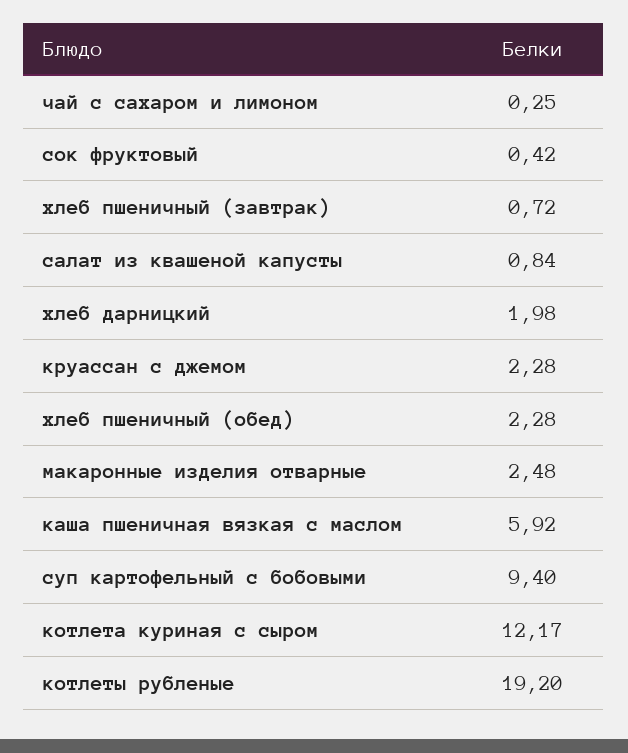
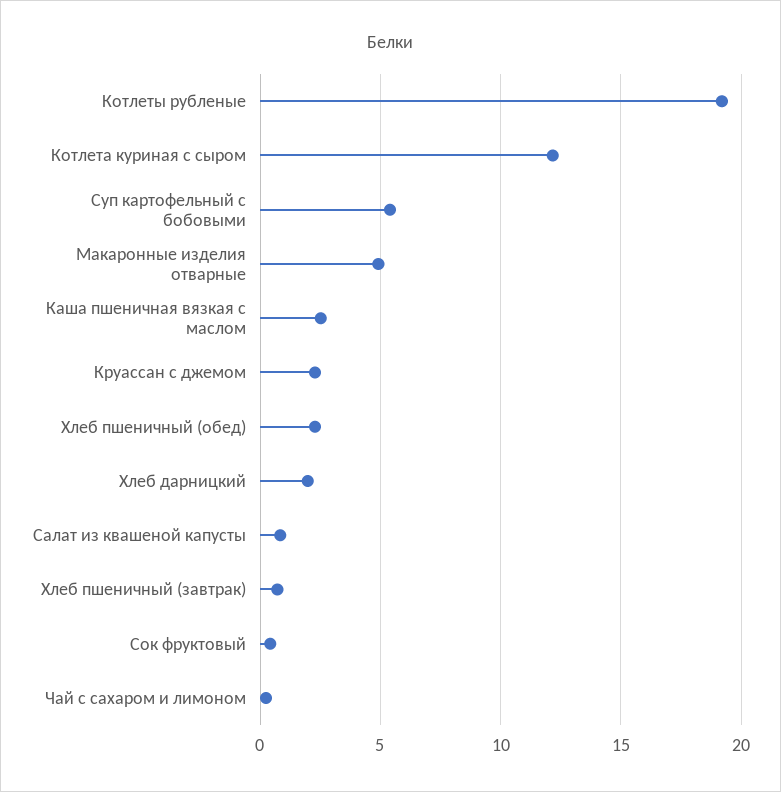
макаронные изделия отварные: 2.48 -> 5
каша пшеничная вязкая с маслом: 5.92 -> 2.5
суп картофельный с бобовыми: 9.4 -> 5.5

